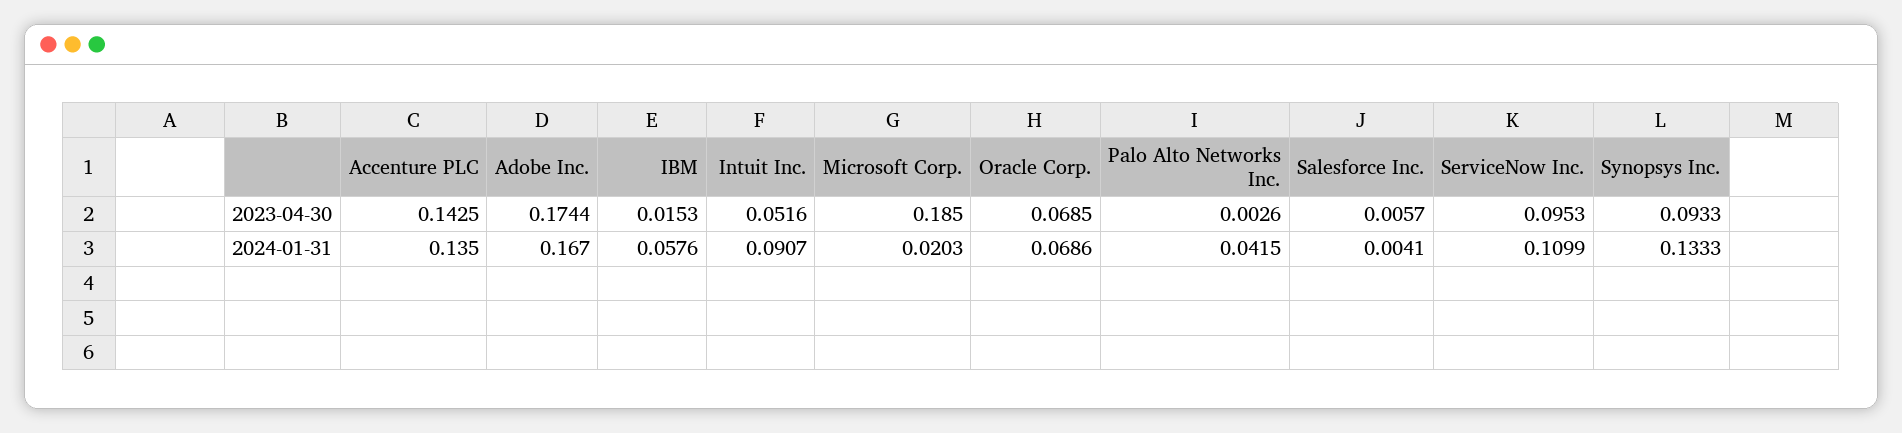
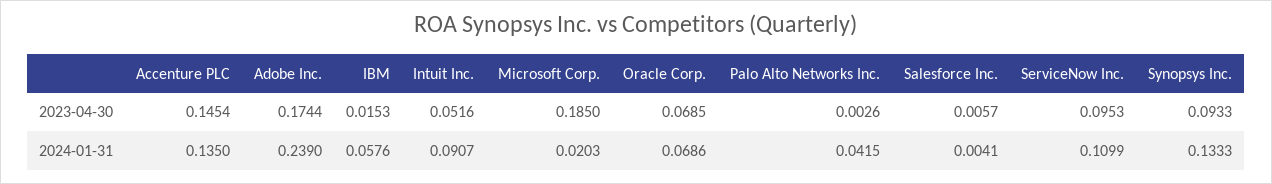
Accenture PLC, 2023-04-30: 0.1425 -> 0.1454
Adobe Inc., 2024-01-31: 0.167 -> 0.239

